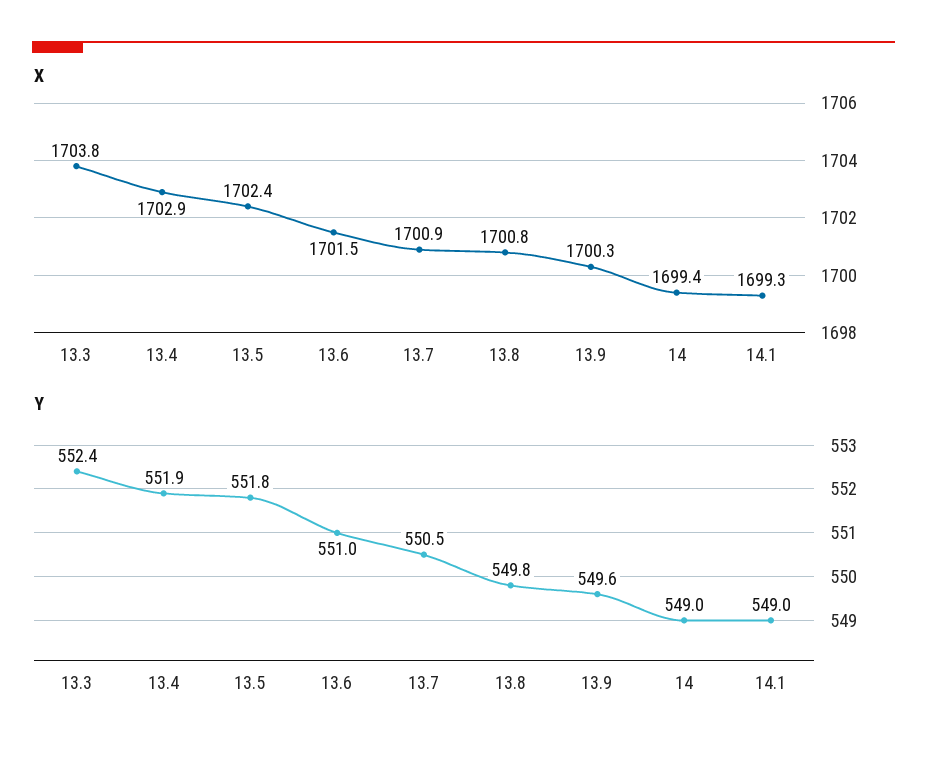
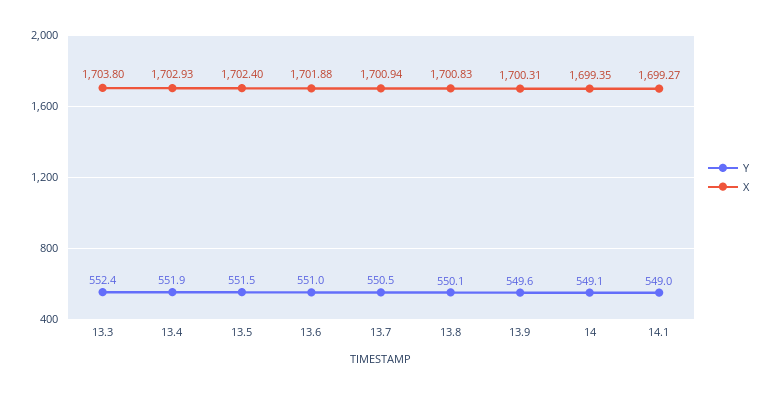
X, 13.6: 1701.5 -> 1701.88
Y, 13.5: 551.8 -> 551.5
Y, 13.8: 549.8 -> 550.1
Y, 14: 549 -> 549.1

